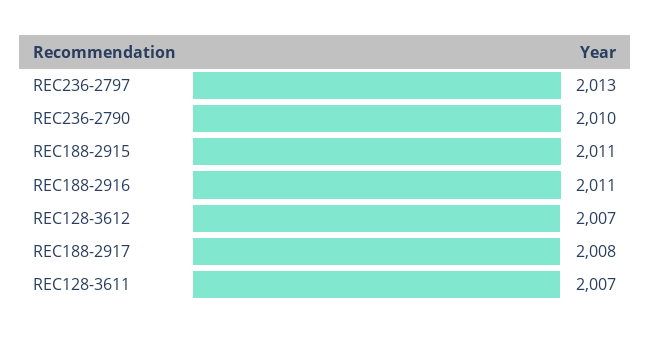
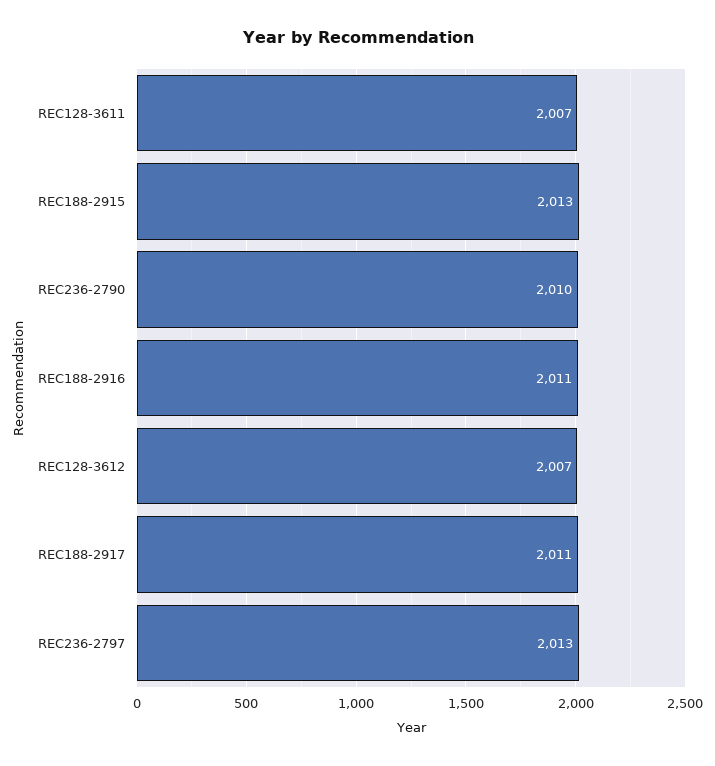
REC188-2915: 2011 -> 2013
REC188-2917: 2008 -> 2011

